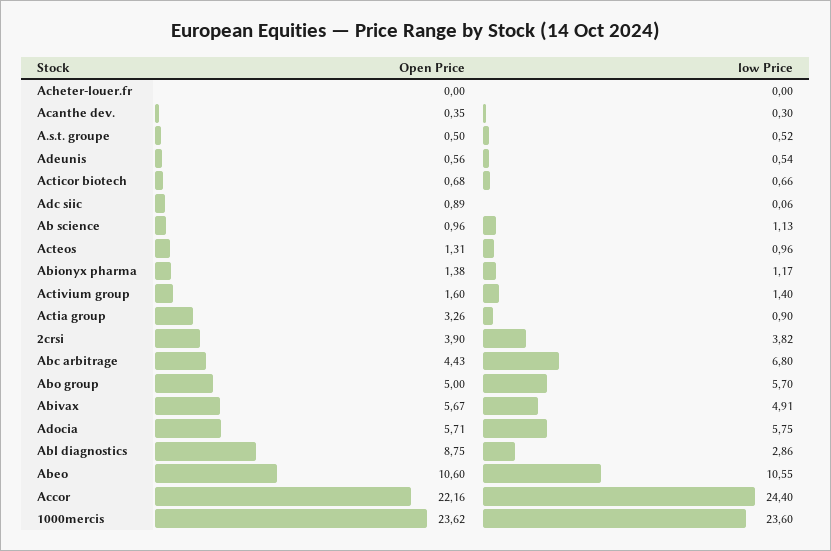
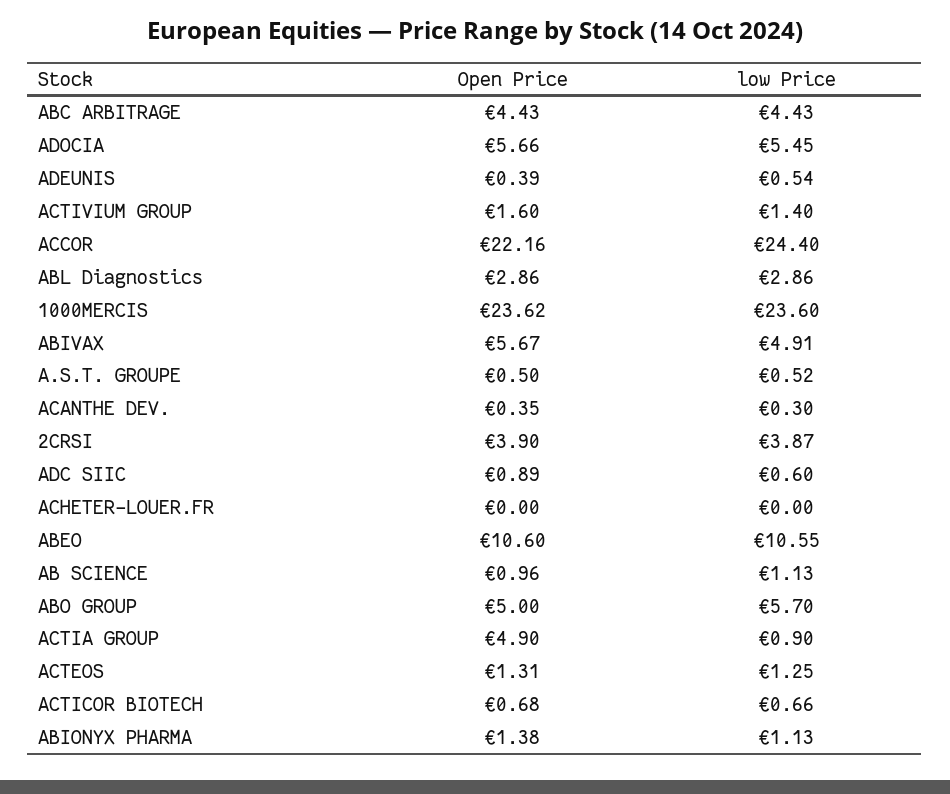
Open Price, Adeunis: 0.56 -> 0.39
low Price, Adc siic: 0.06 -> 0.6
low Price, Acteos: 0.96 -> 1.25
low Price, Abionyx pharma: 1.17 -> 1.13
Open Price, Actia group: 3.26 -> 4.9
low Price, 2crsi: 3.82 -> 3.87
low Price, Abc arbitrage: 6.8 -> 4.43
Open Price, Adocia: 5.71 -> 5.66
low Price, Adocia: 5.75 -> 5.45
Open Price, Abl diagnostics: 8.75 -> 2.86

